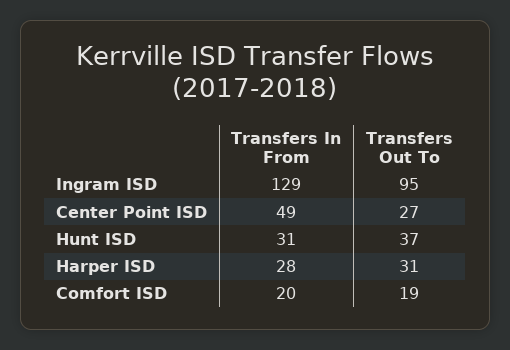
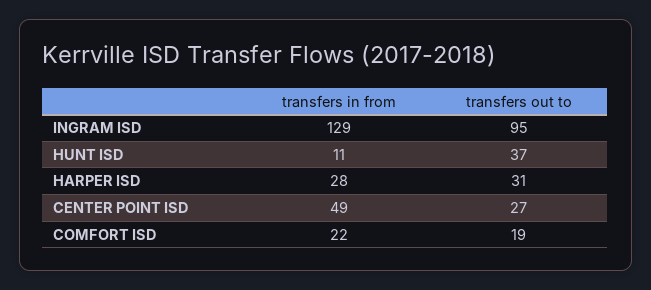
Transfers In From, Hunt ISD: 31 -> 11
Transfers In From, Comfort ISD: 20 -> 22

